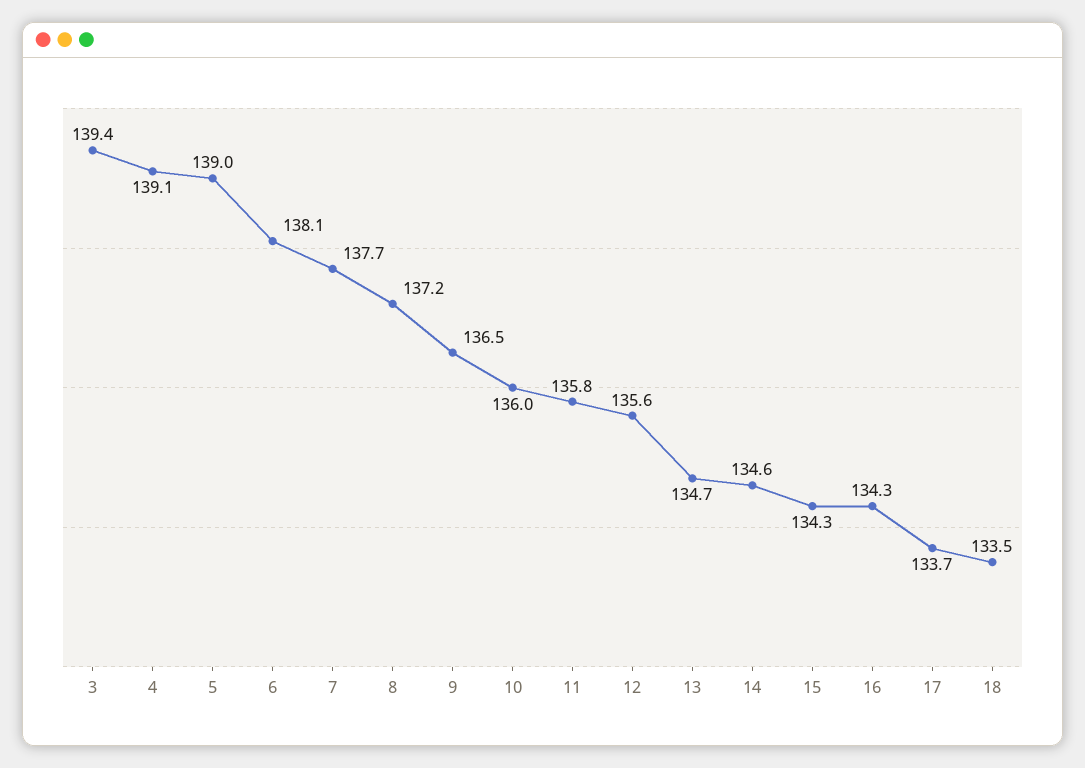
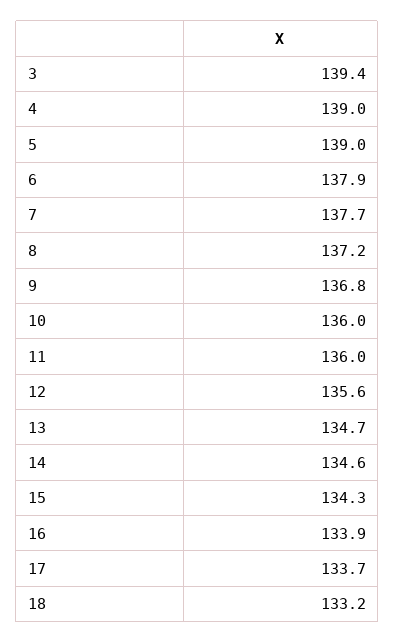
4: 139.1 -> 139
6: 138.1 -> 137.9
9: 136.5 -> 136.8
11: 135.8 -> 136
16: 134.3 -> 133.9
18: 133.5 -> 133.2

